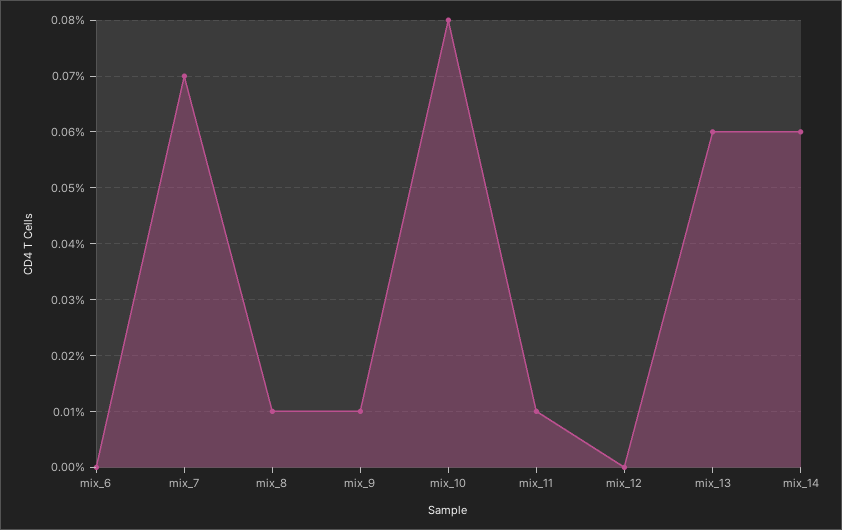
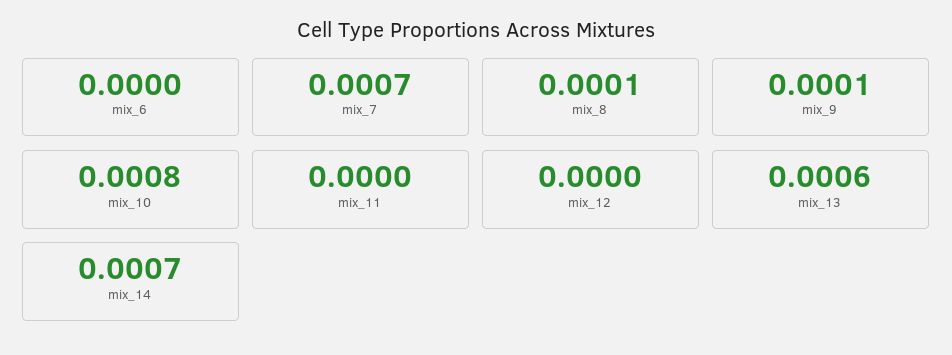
mix_11: 0.0001 -> 0
mix_14: 0.0006 -> 0.0007

